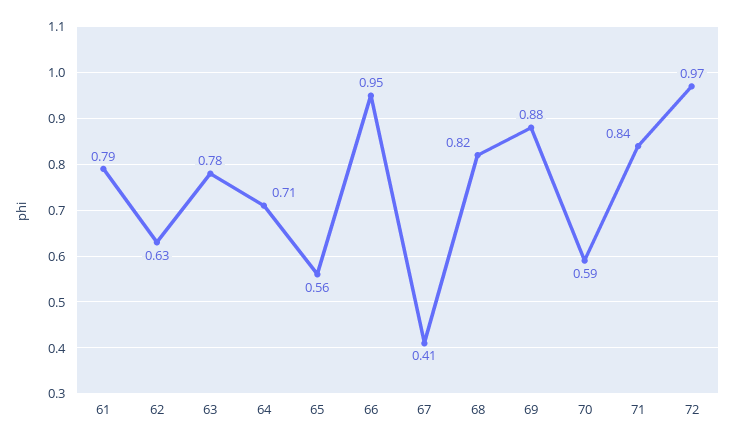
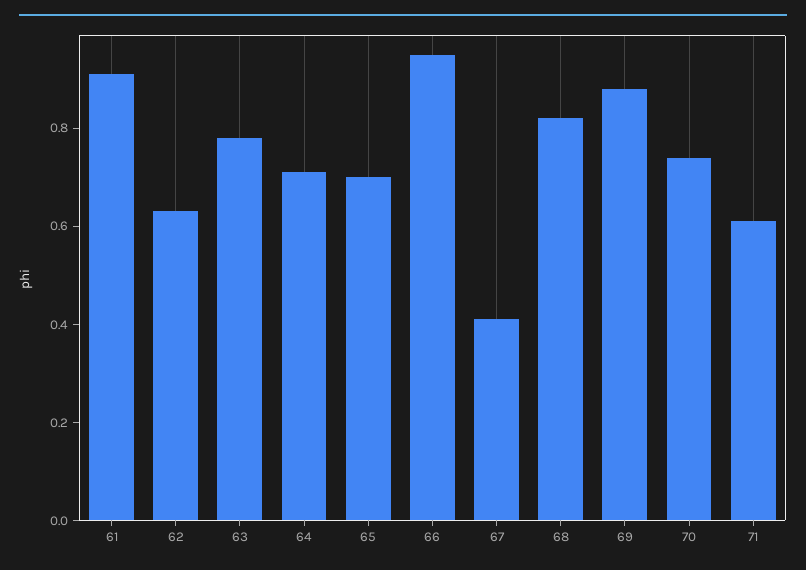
61: 0.79 -> 0.9
65: 0.56 -> 0.7
70: 0.59 -> 0.75
71: 0.84 -> 0.6
72: 0.97 -> none

